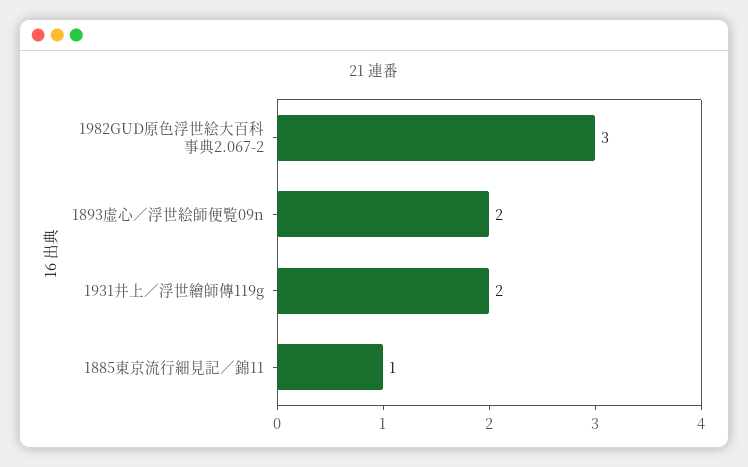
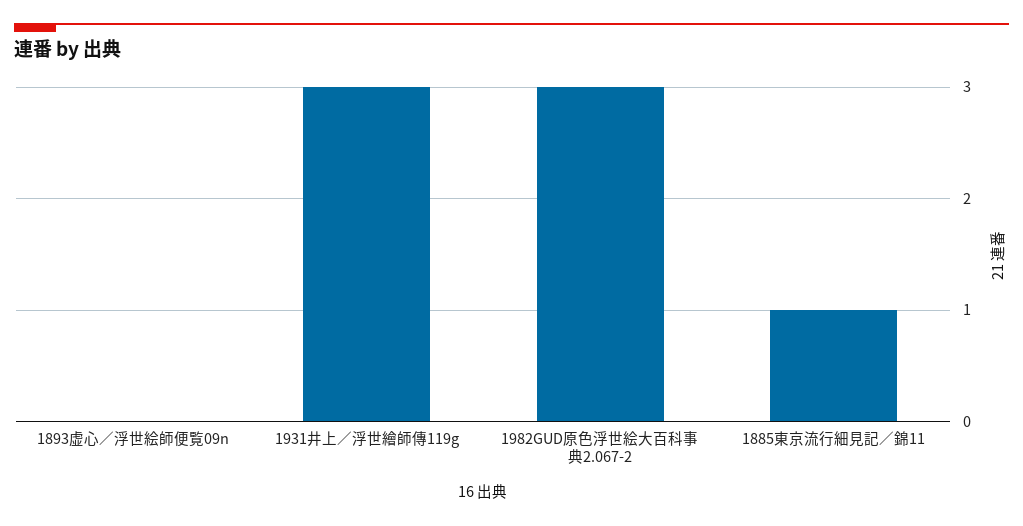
1893虚心／浮世絵師便覧09n: 2 -> 0
1931井上／浮世繪師傳119g: 2 -> 3

